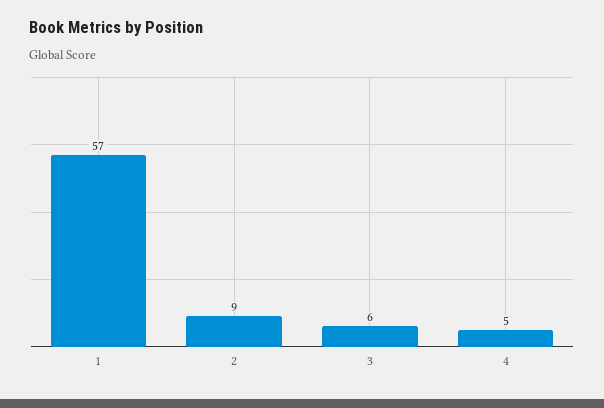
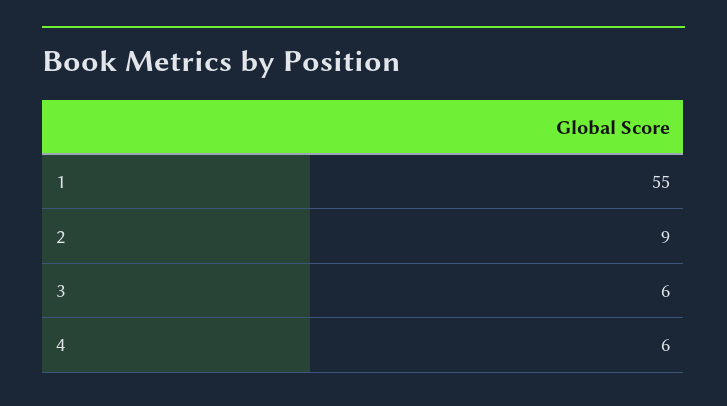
1: 57 -> 55
4: 5 -> 6

